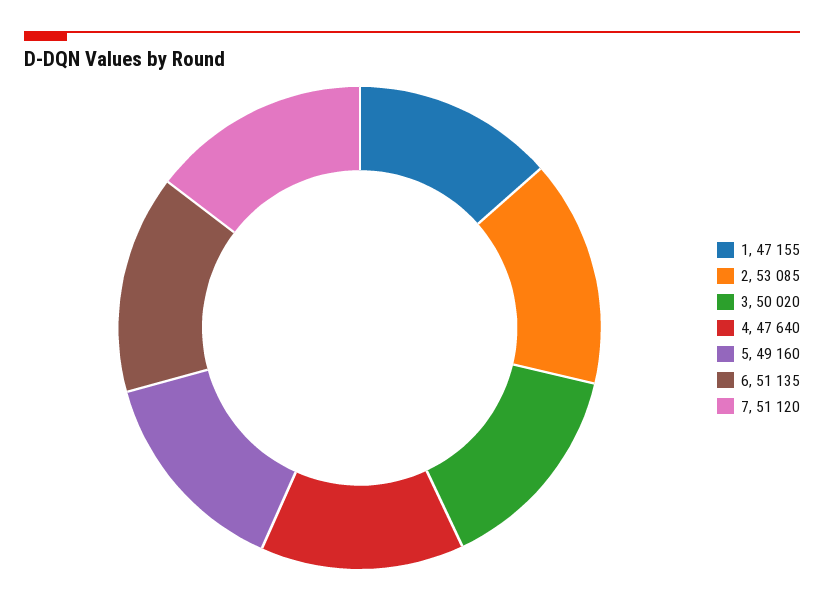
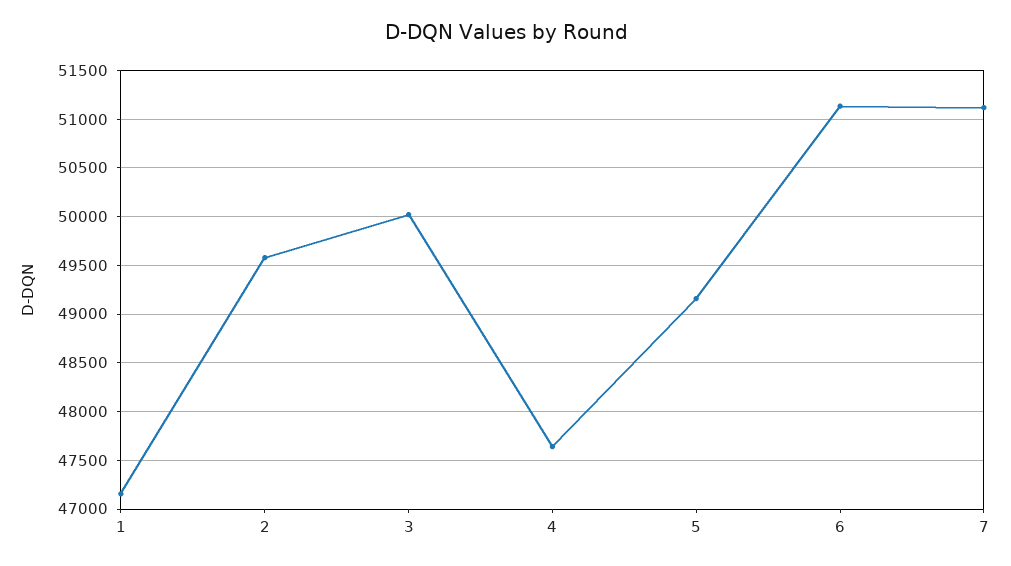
2: 53085 -> 49600

